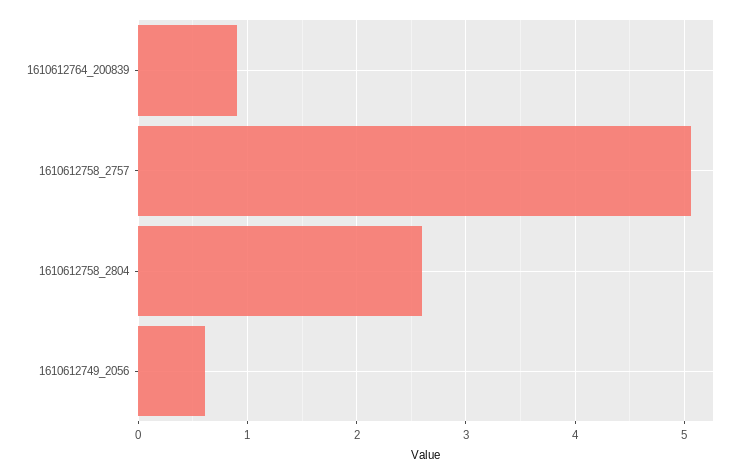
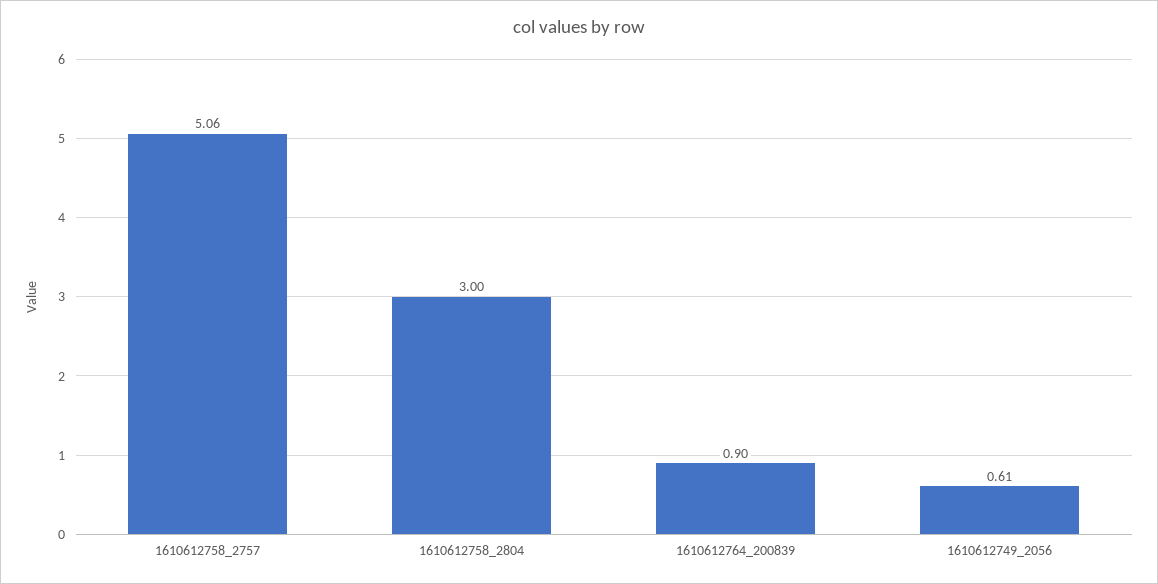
1610612758_2804: 2.6 -> 3

